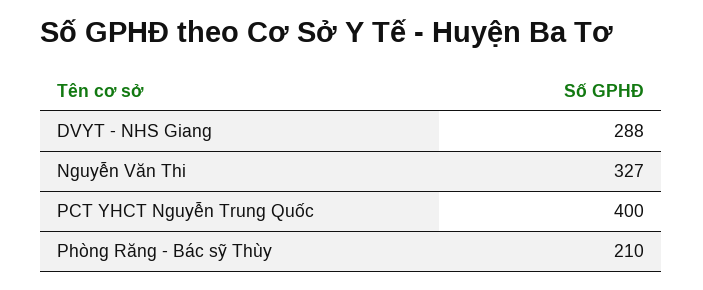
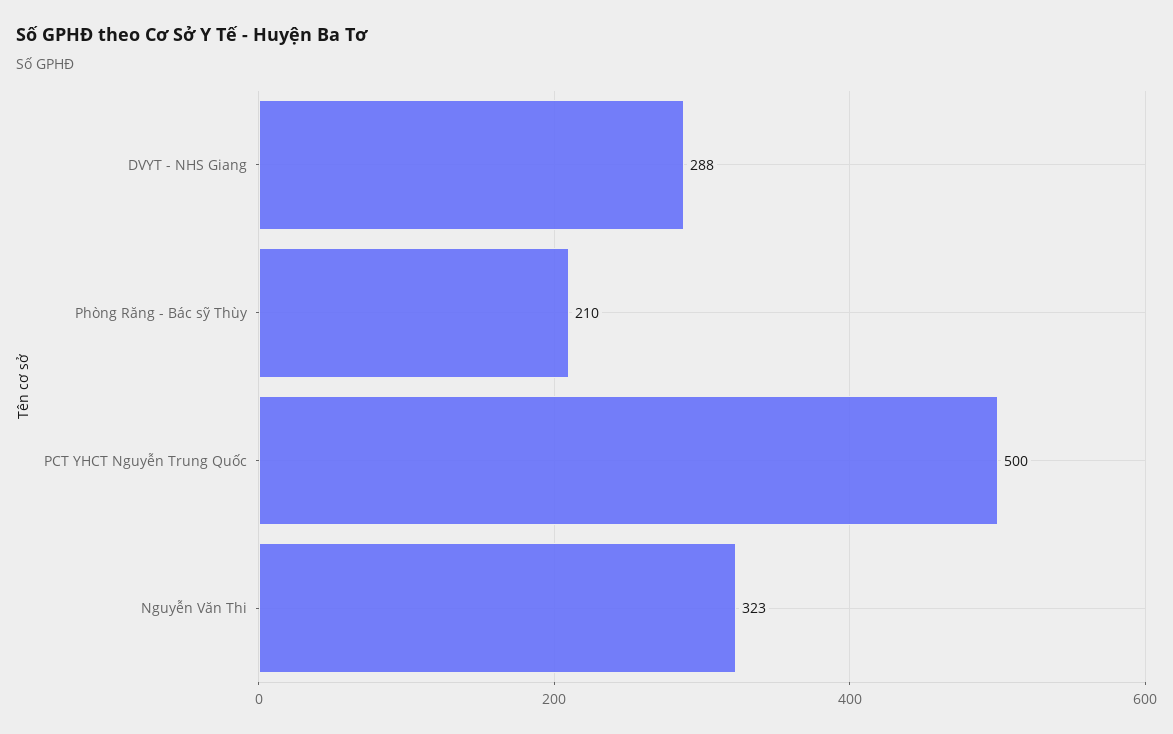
Nguyễn Văn Thi: 327 -> 323
PCT YHCT Nguyễn Trung Quốc: 400 -> 500

